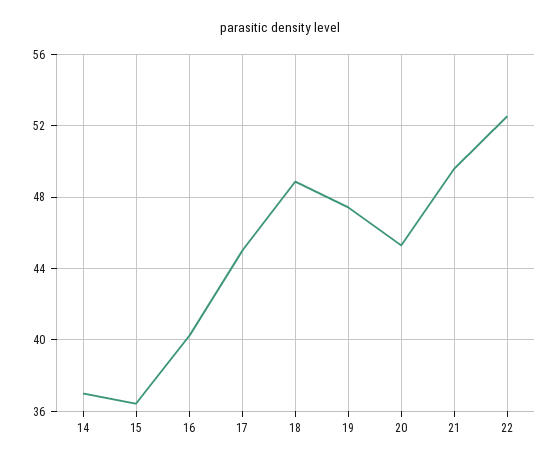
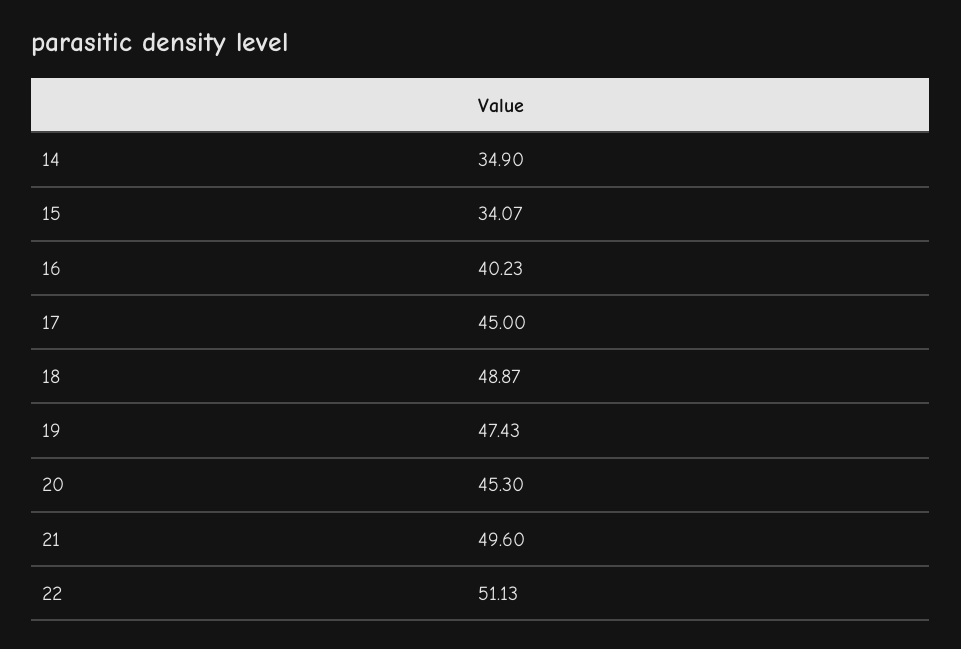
14: 37 -> 34.9
15: 36.5 -> 34.07
22: 52.5 -> 51.13

